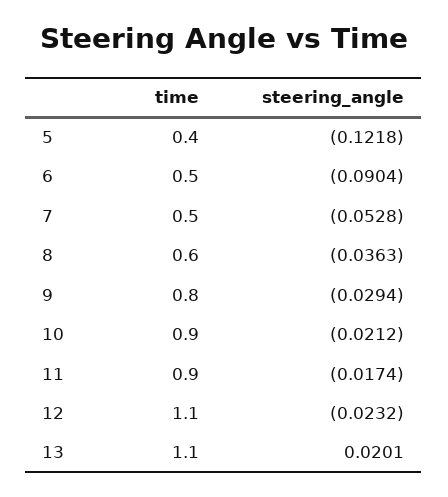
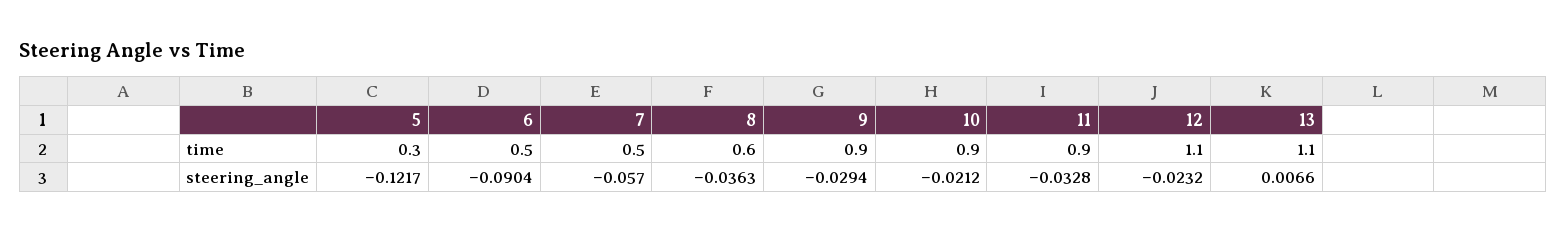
time, 5: 0.4 -> 0.3
steering_angle, 5: -0.1218 -> -0.1217
steering_angle, 7: -0.0528 -> -0.057
time, 9: 0.8 -> 0.9
steering_angle, 11: -0.0174 -> -0.0328
steering_angle, 13: 0.0201 -> 0.0066

